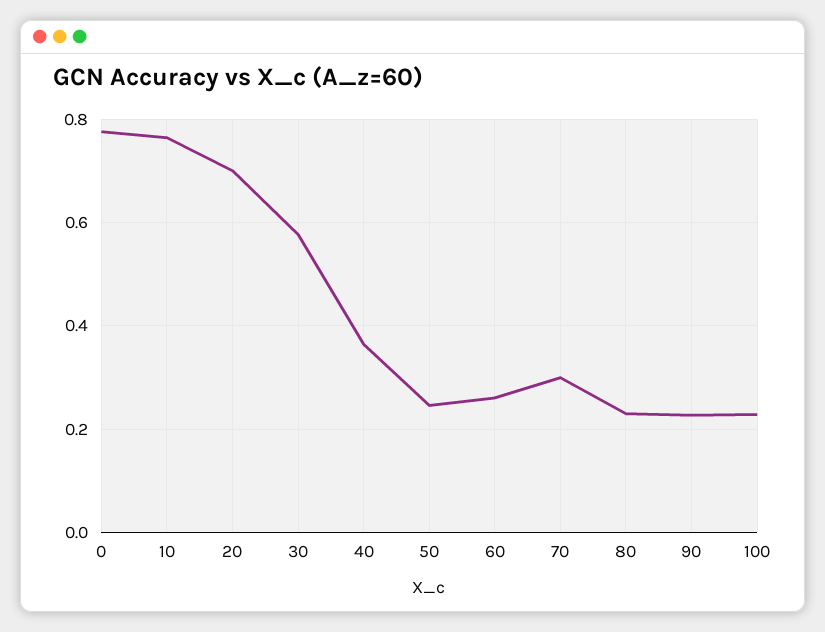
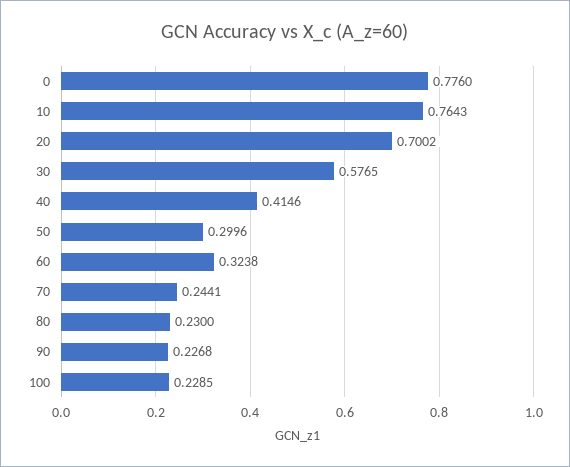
40: 0.36 -> 0.4146
50: 0.24 -> 0.2996
60: 0.26 -> 0.3238
70: 0.3 -> 0.2441

